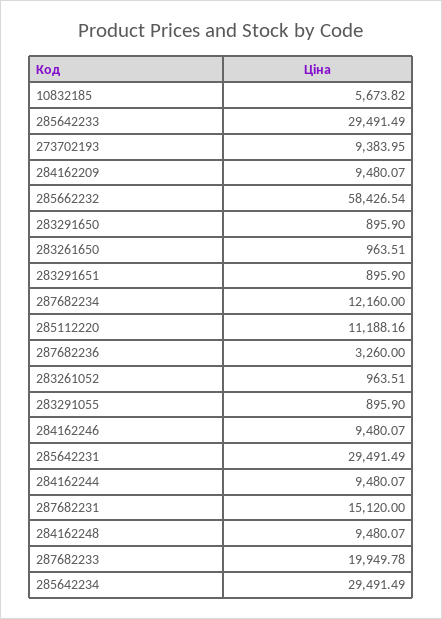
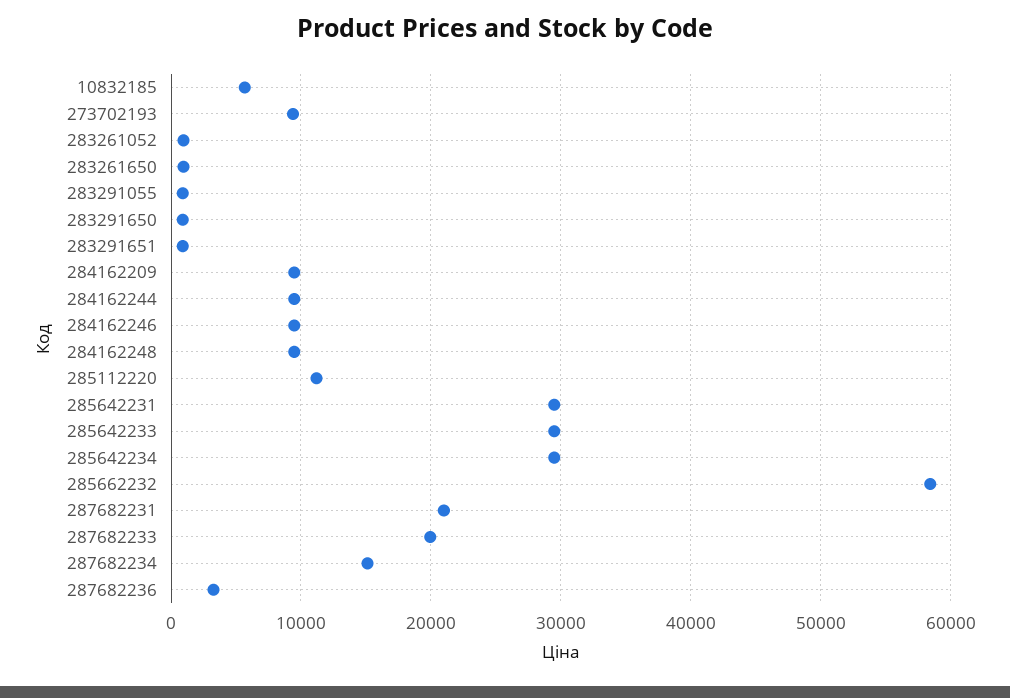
287682234: 12160 -> 15000
287682231: 15120 -> 21000

